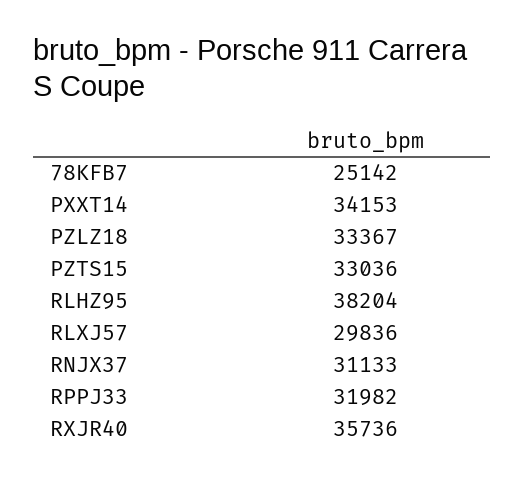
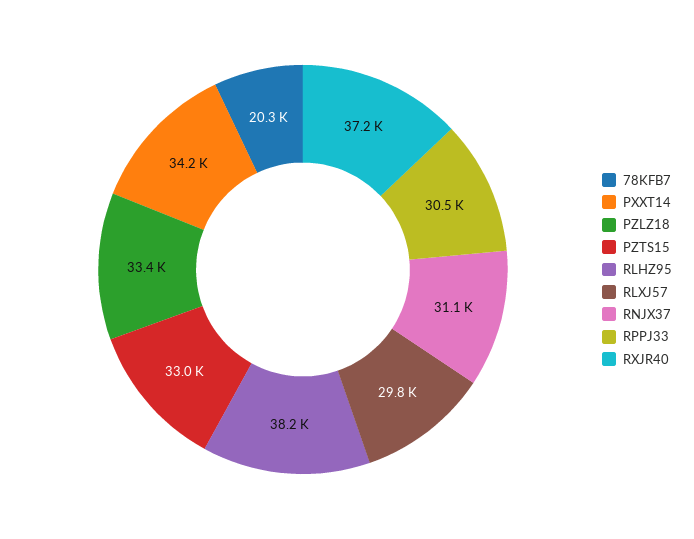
78KFB7: 25142 -> 20300
RPPJ33: 31982 -> 30500
RXJR40: 35736 -> 37200

